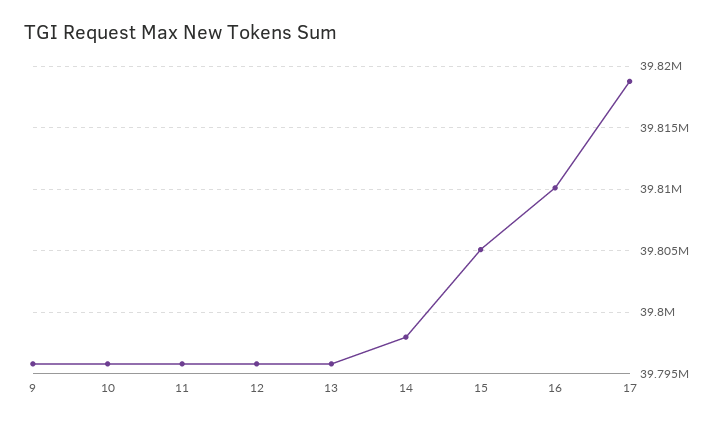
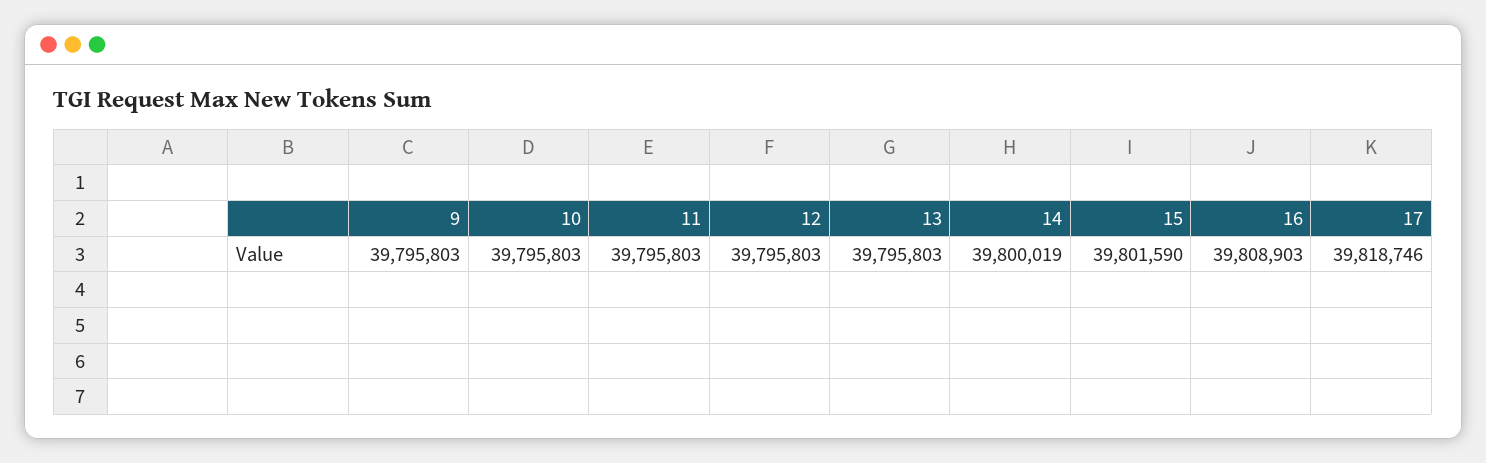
14: 39798000 -> 39800019
15: 39805000 -> 39801590
16: 39810000 -> 39808903

